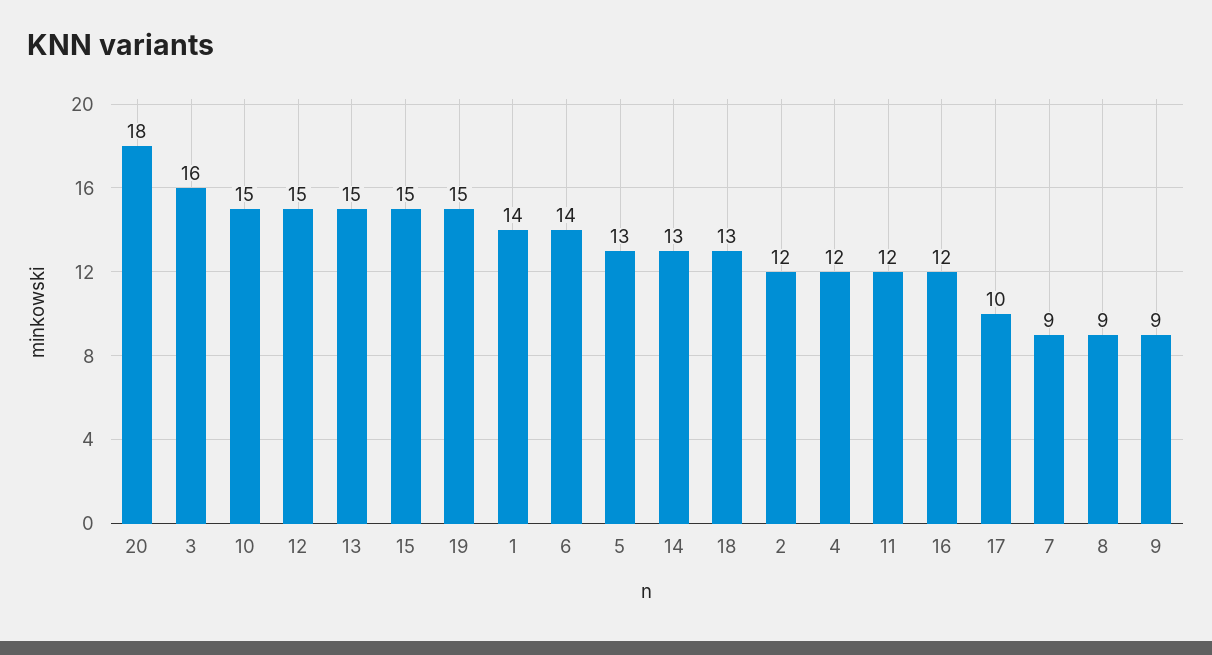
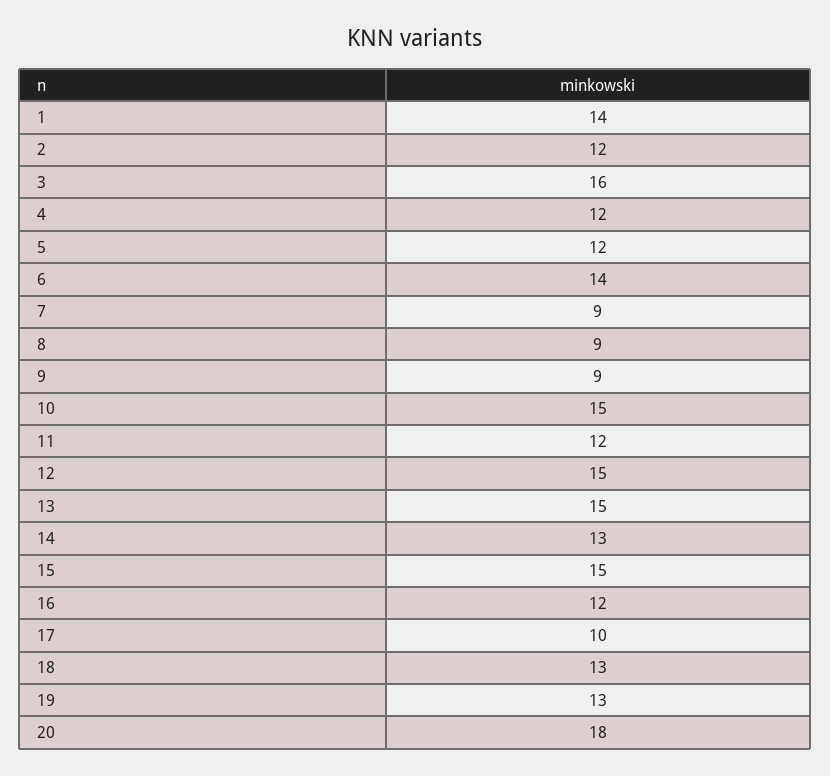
19: 15 -> 13
5: 13 -> 12

